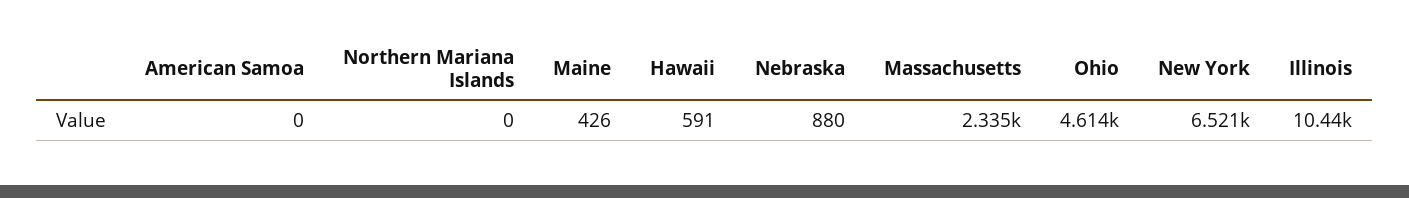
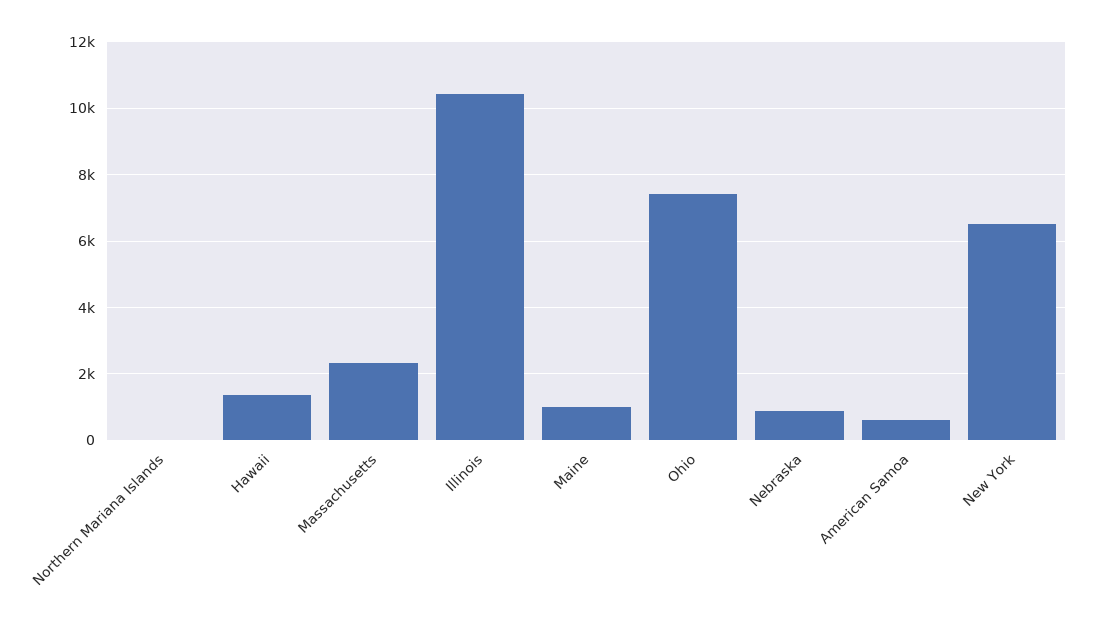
American Samoa: 0 -> 600
Maine: 426 -> 1000
Hawaii: 591 -> 1400
Ohio: 4614 -> 7400

